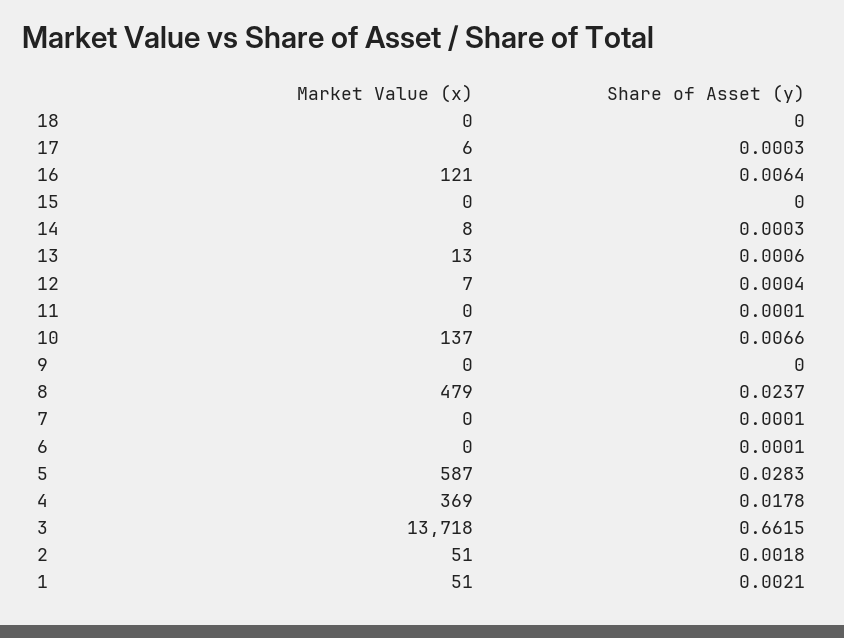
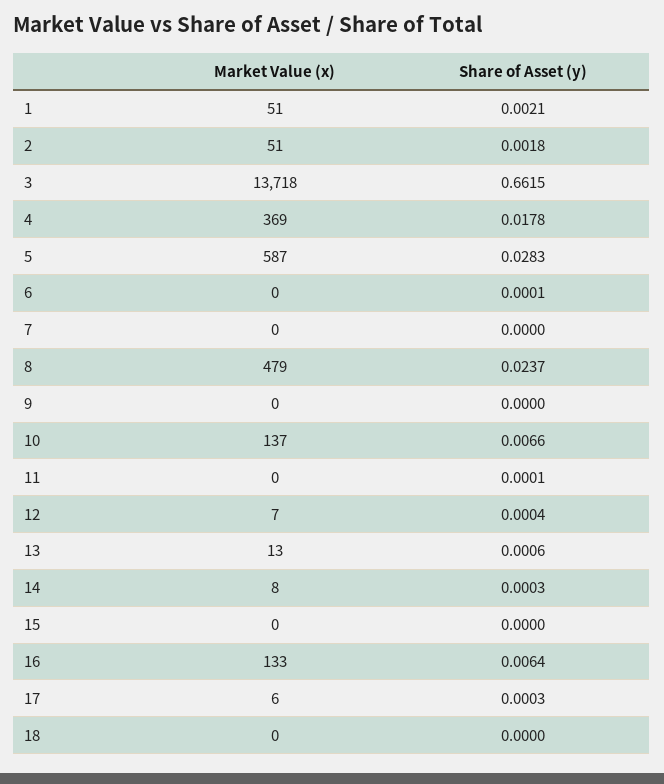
Market Value (x), 16: 121 -> 133
Share of Asset (y), 7: 0.0001 -> 0

